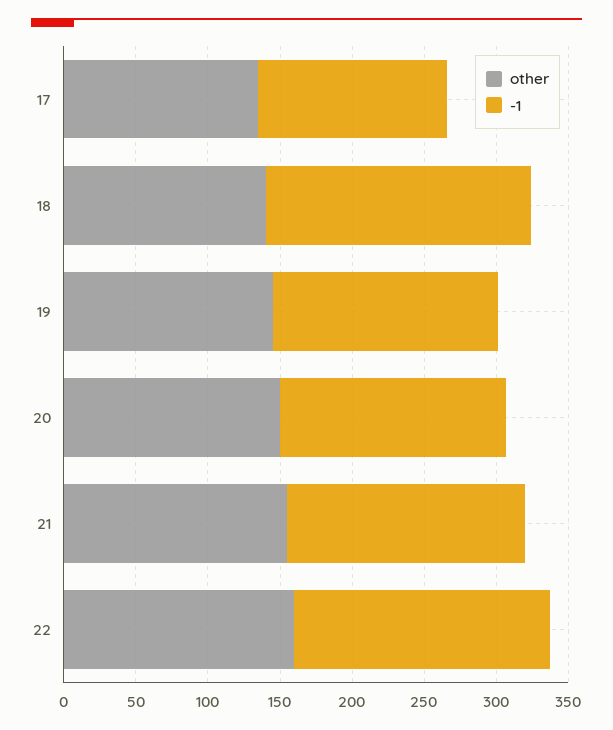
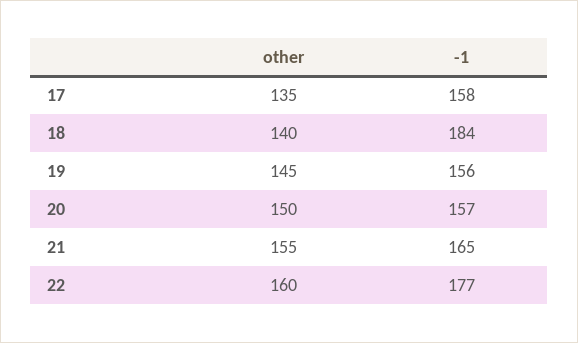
-1, 17: 130 -> 158

